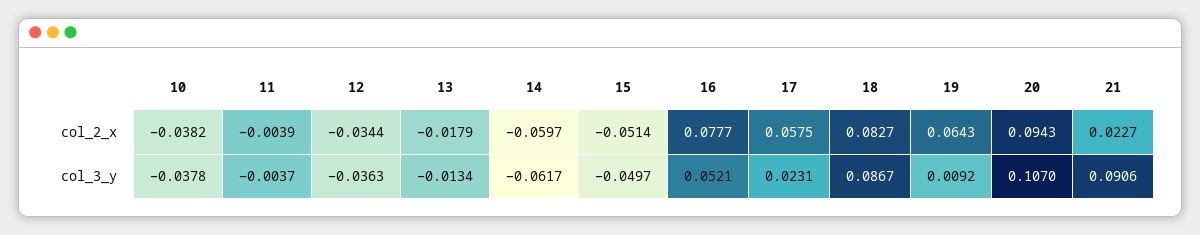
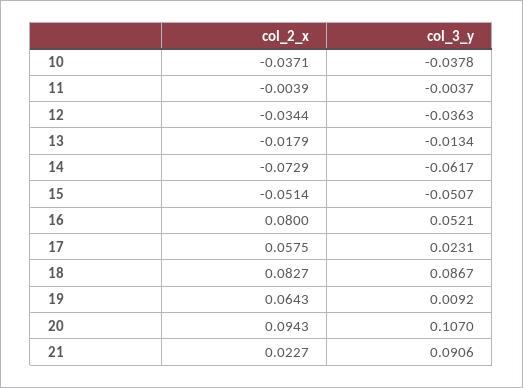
10, col_2_x: -0.0382 -> -0.0371
14, col_2_x: -0.0597 -> -0.0729
16, col_2_x: 0.0777 -> 0.08
15, col_3_y: -0.0497 -> -0.0507

